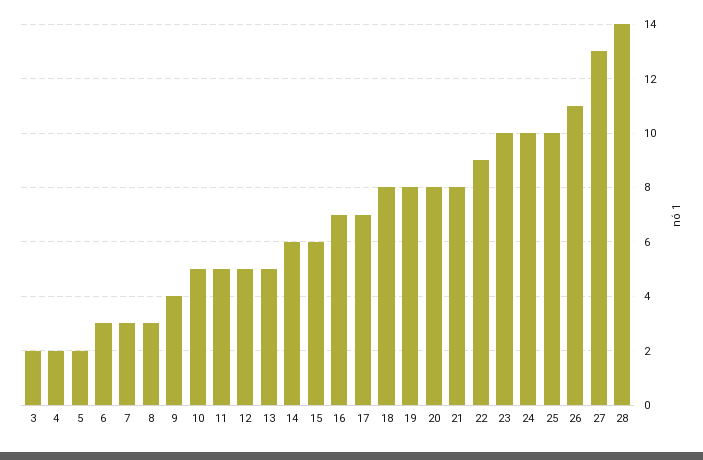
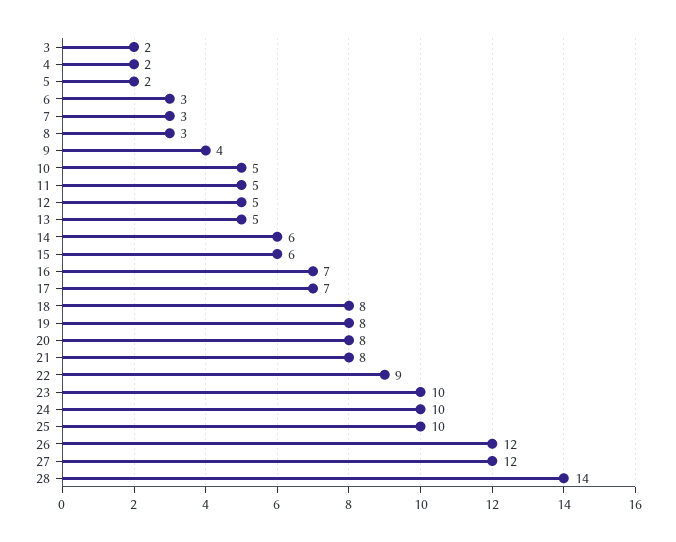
26: 11 -> 12
27: 13 -> 12

